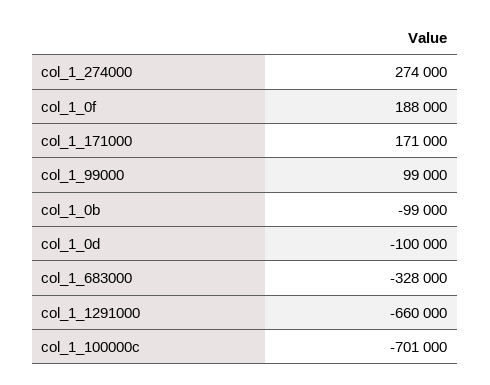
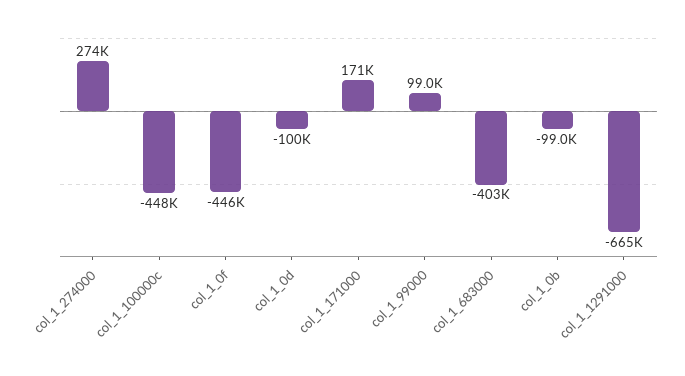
col_1_0f: 188000 -> -446000
col_1_683000: -328000 -> -403000
col_1_1291000: -660000 -> -665000
col_1_100000c: -701000 -> -448000

